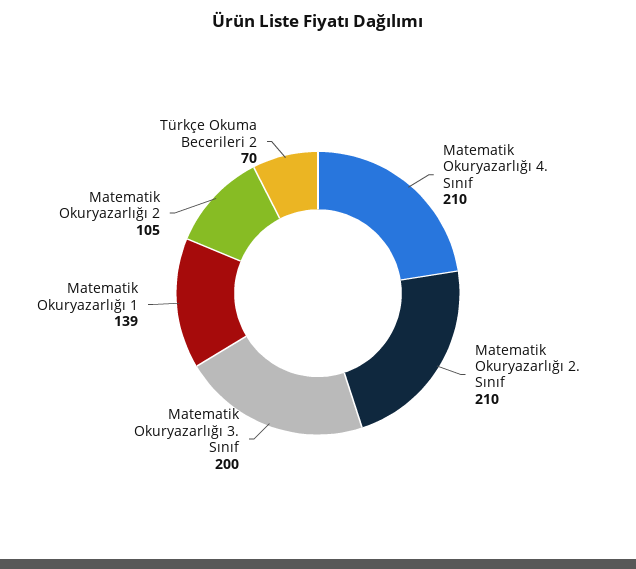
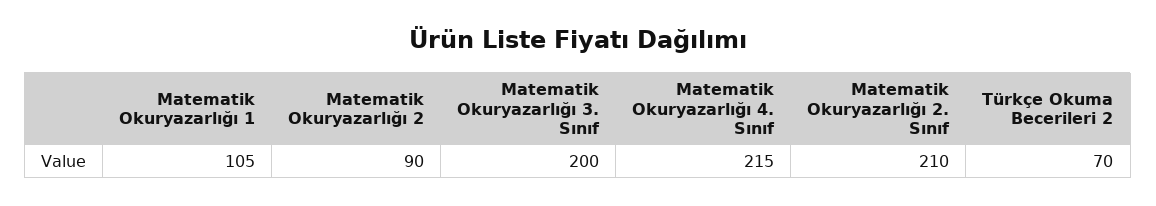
Matematik Okuryazarlığı 4. Sınıf: 210 -> 215
Matematik Okuryazarlığı 1: 139 -> 105
Matematik Okuryazarlığı 2: 105 -> 90

